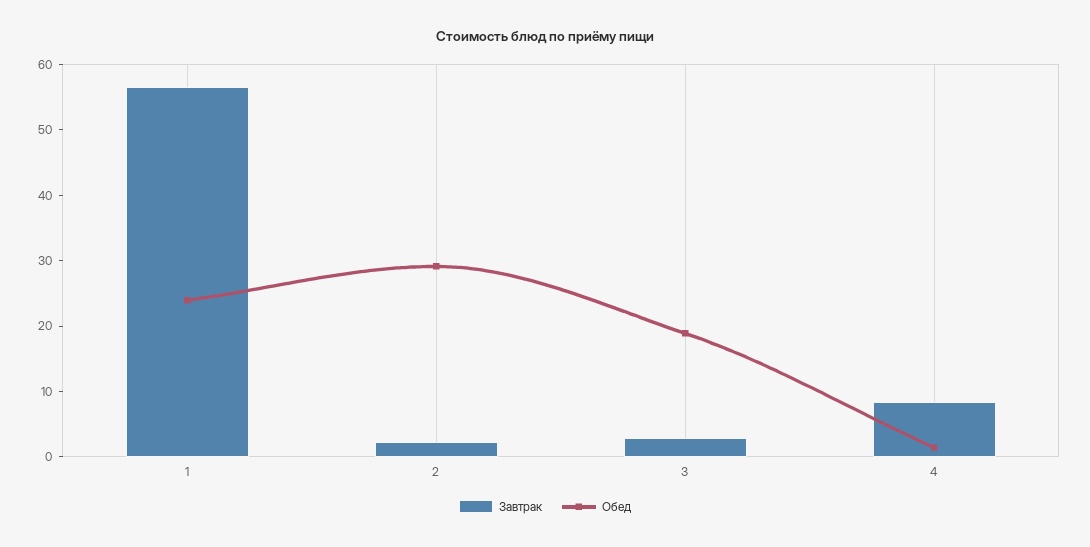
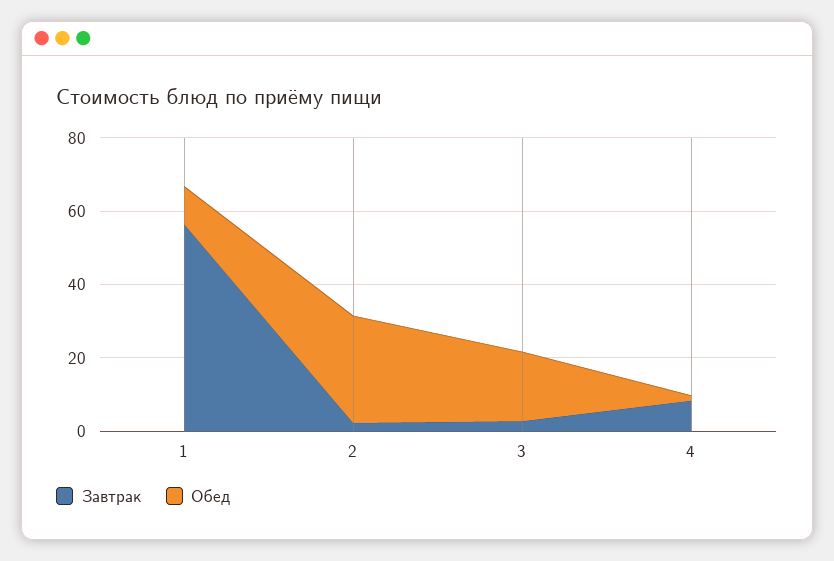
Обед, 1: 24 -> 10

